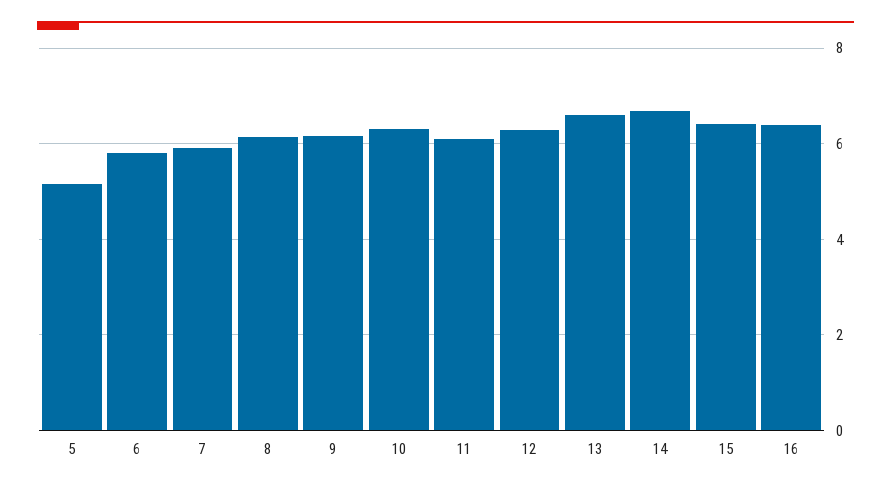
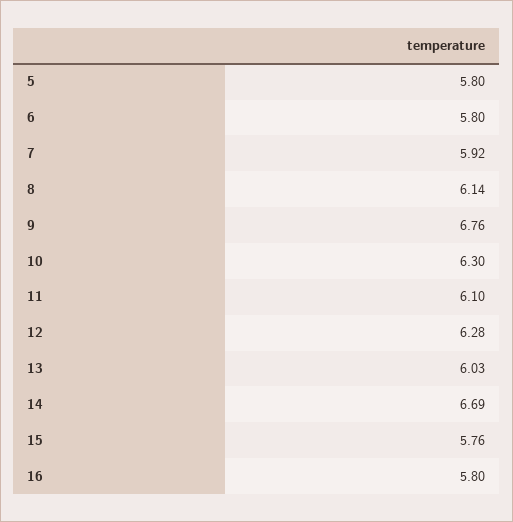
5: 5.2 -> 5.8
9: 6.2 -> 6.76
13: 6.6 -> 6.03
15: 6.4 -> 5.76
16: 6.4 -> 5.8

